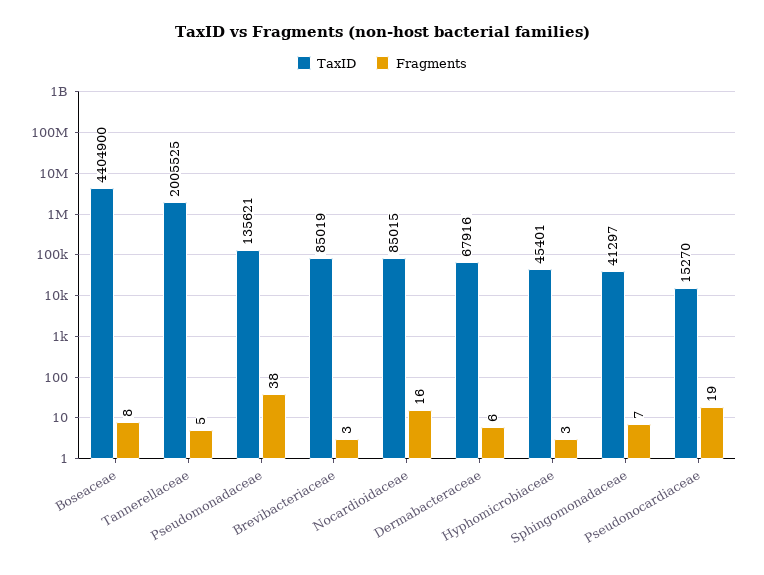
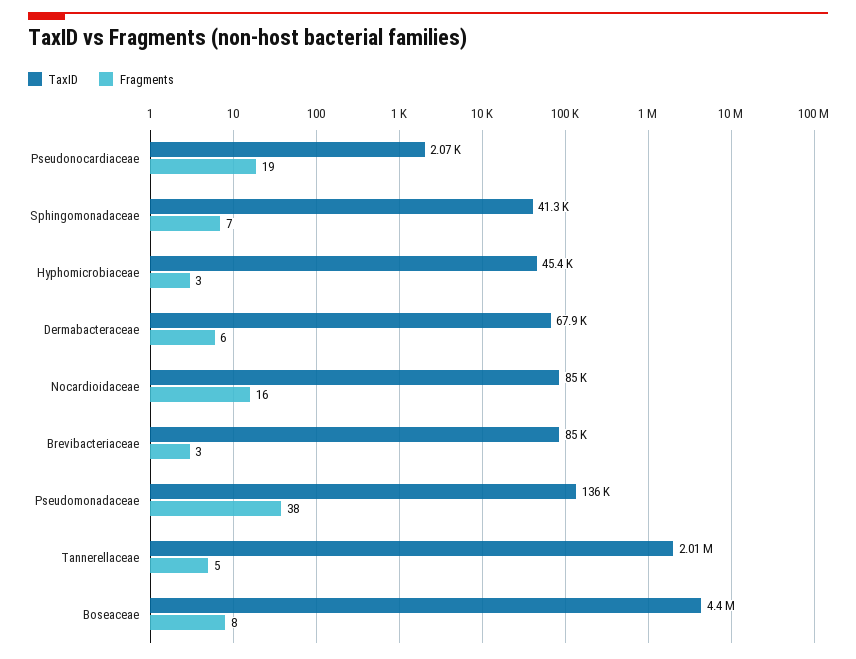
TaxID, Pseudonocardiaceae: 15270 -> 2070

